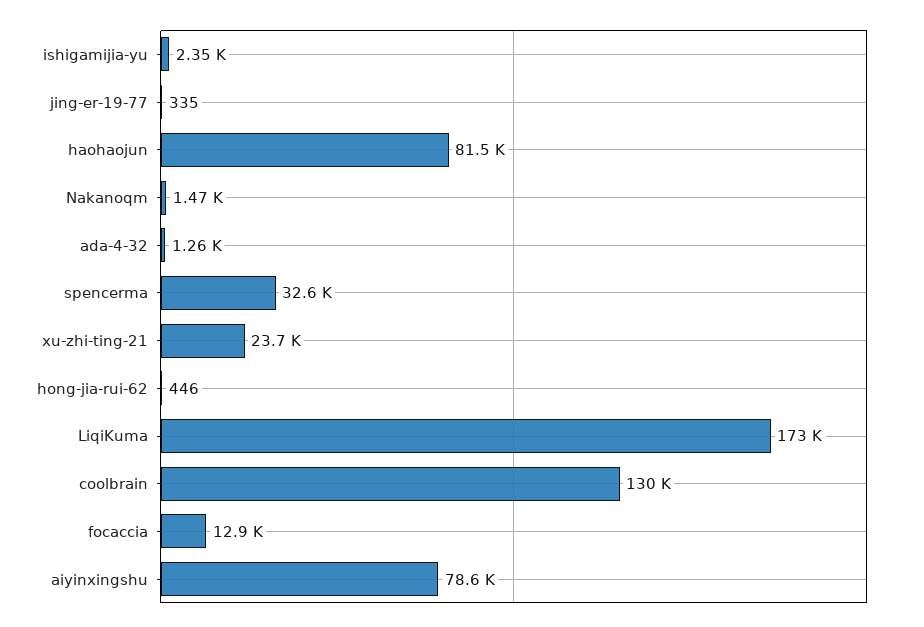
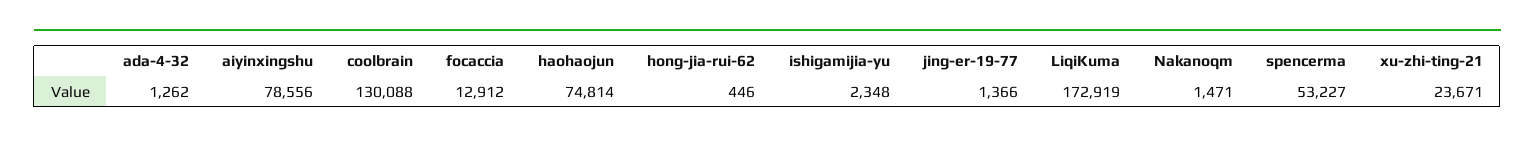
jing-er-19-77: 335 -> 1366
haohaojun: 81500 -> 74814
spencerma: 32600 -> 53227

